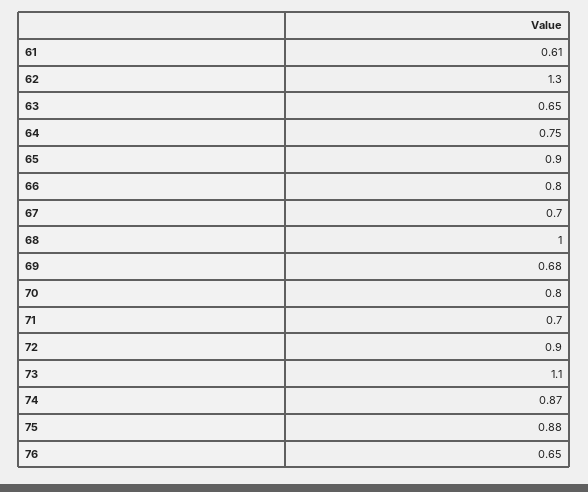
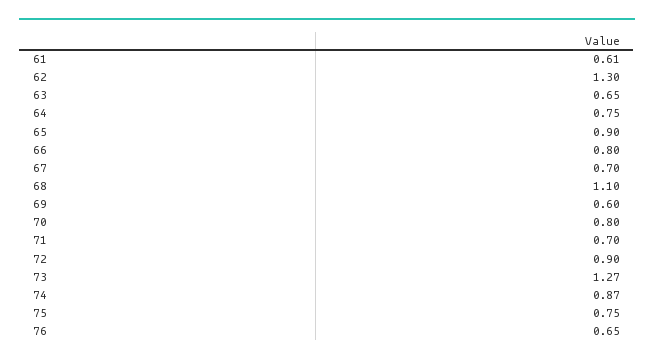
68: 1 -> 1.1
69: 0.68 -> 0.6
73: 1.1 -> 1.27
75: 0.88 -> 0.75

